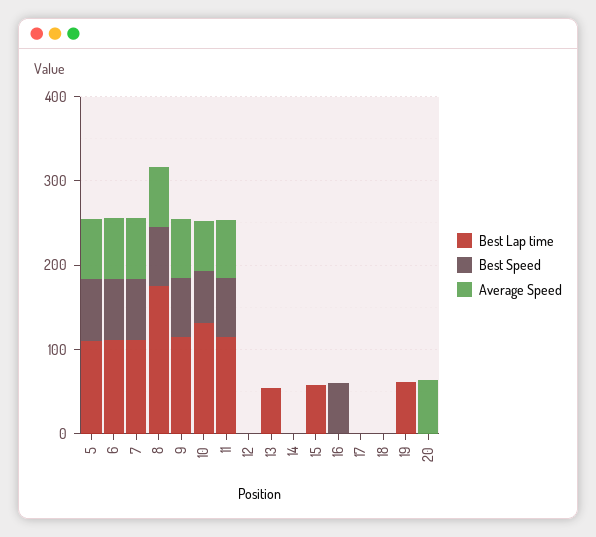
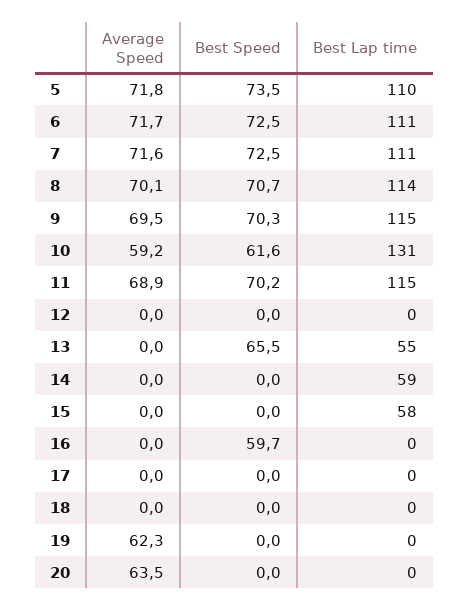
Best Lap time, 8: 180 -> 114
Best Speed, 13: 0 -> 65.5
Best Lap time, 14: 0 -> 59
Best Lap time, 19: 60 -> 0
Average Speed, 19: 0 -> 62.3

